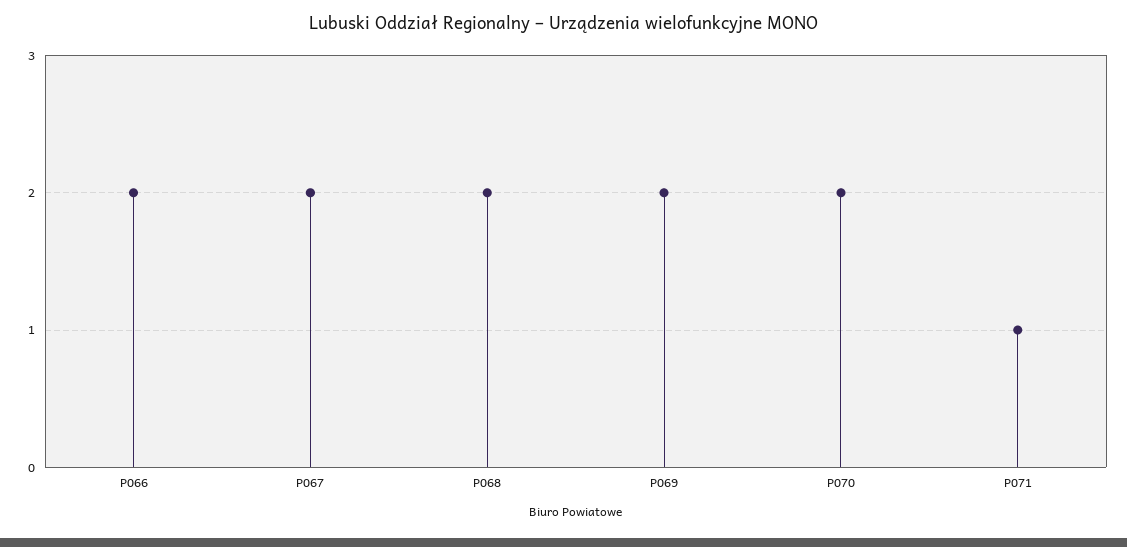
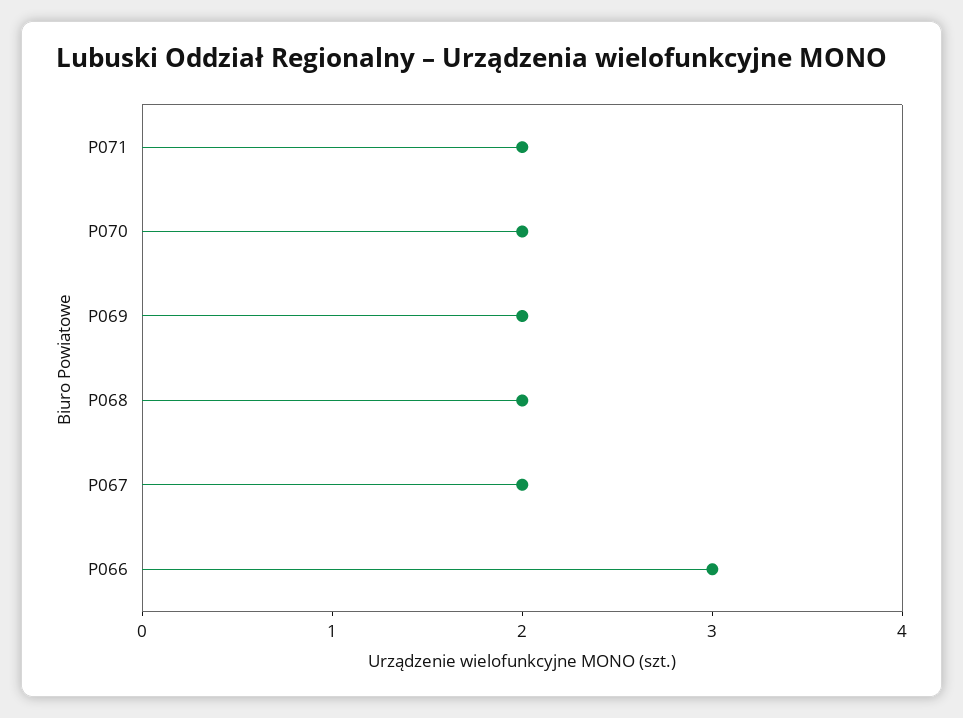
P066: 2 -> 3
P071: 1 -> 2

